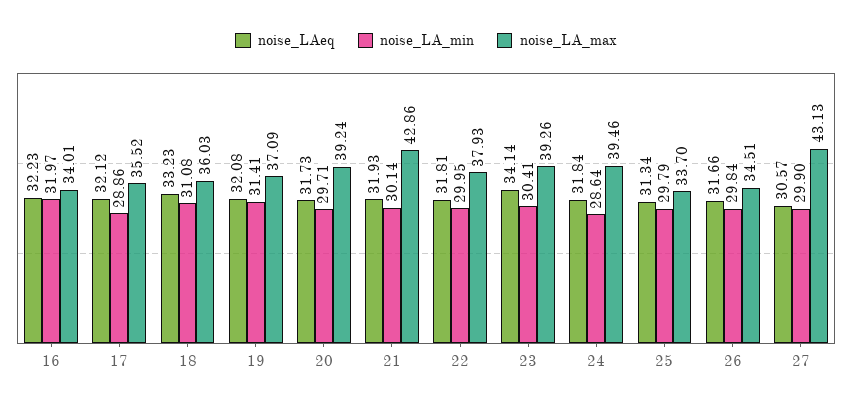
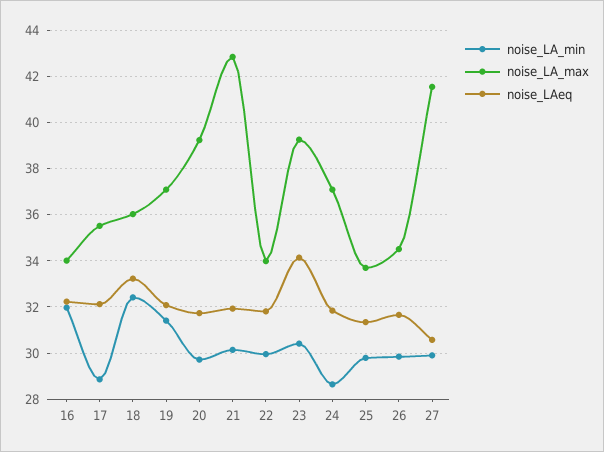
noise_LA_min, 18: 31.08 -> 32.5
noise_LA_max, 22: 37.93 -> 34
noise_LA_max, 24: 39.46 -> 37
noise_LA_max, 27: 43.13 -> 41.5

